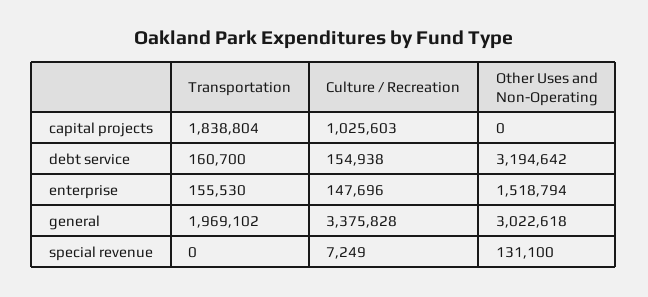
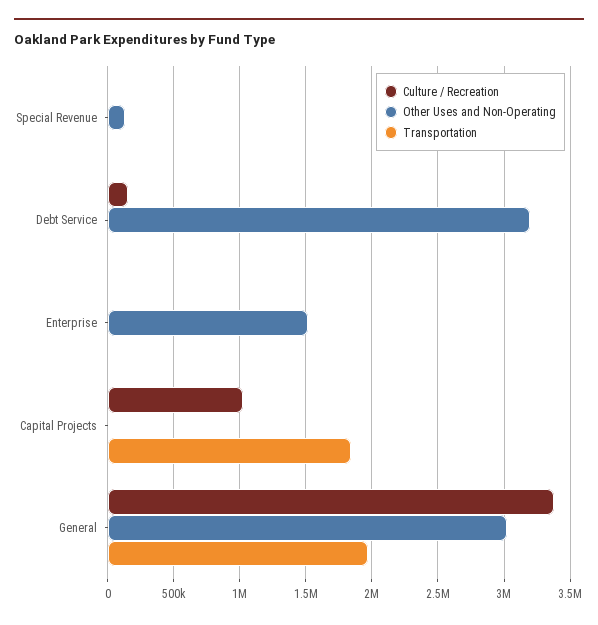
Transportation, debt service: 160700 -> 0
Transportation, enterprise: 155530 -> 0
Culture / Recreation, enterprise: 147696 -> 0

